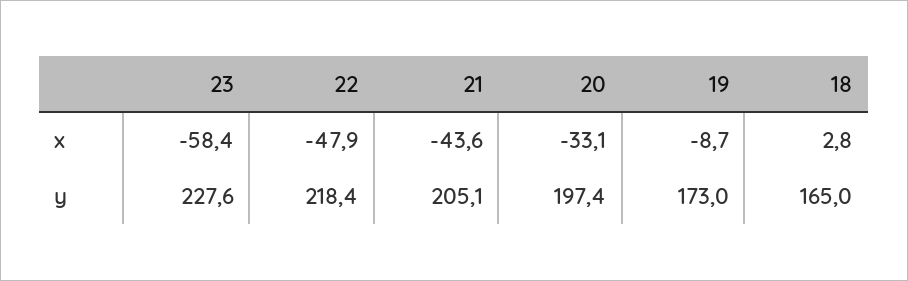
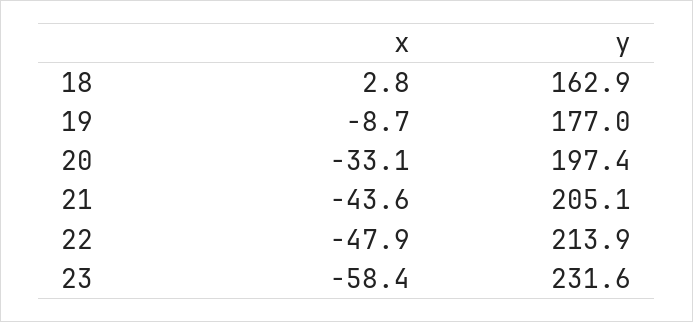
23, y: 227.6 -> 231.6
22, y: 218.4 -> 213.9
19, y: 173 -> 177
18, y: 165 -> 162.9

